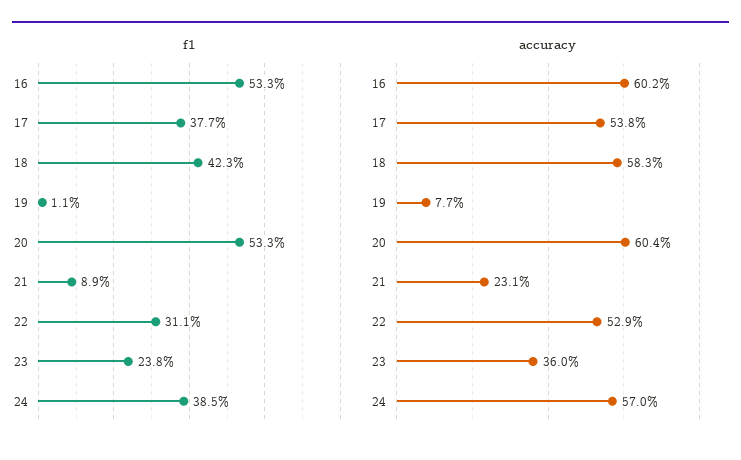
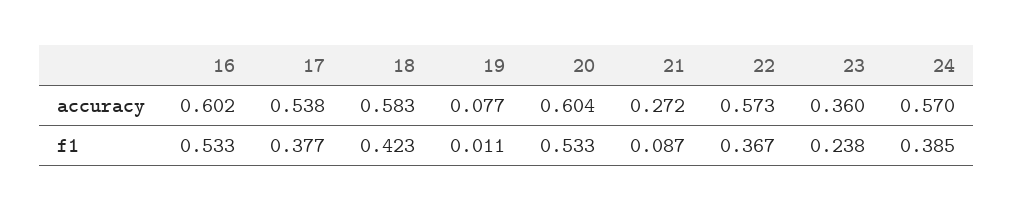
f1, 21: 0.089 -> 0.087
f1, 22: 0.311 -> 0.367
accuracy, 21: 0.231 -> 0.272
accuracy, 22: 0.529 -> 0.573

